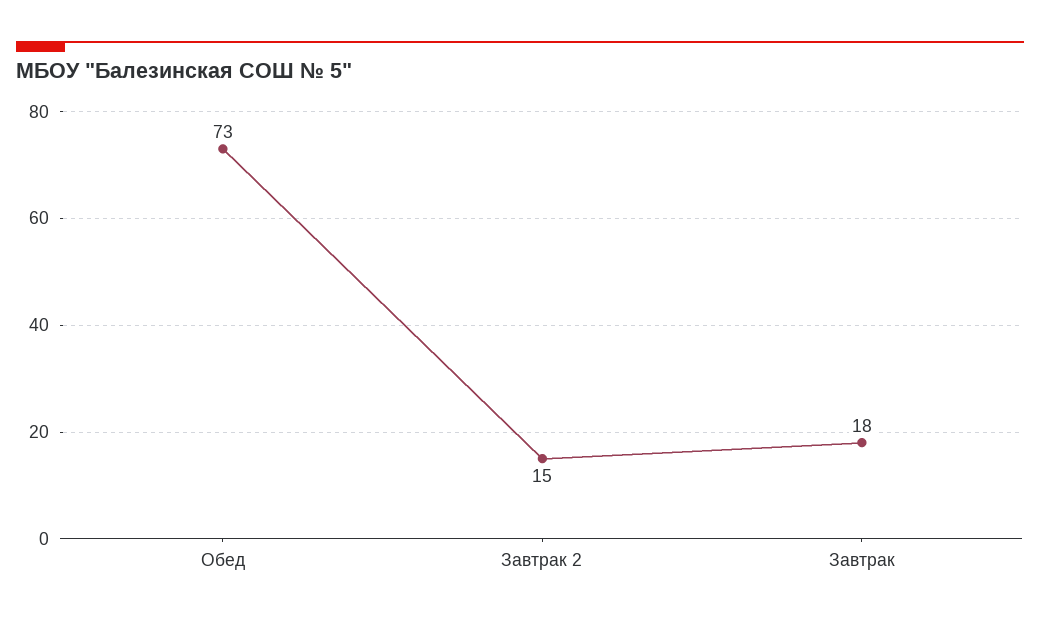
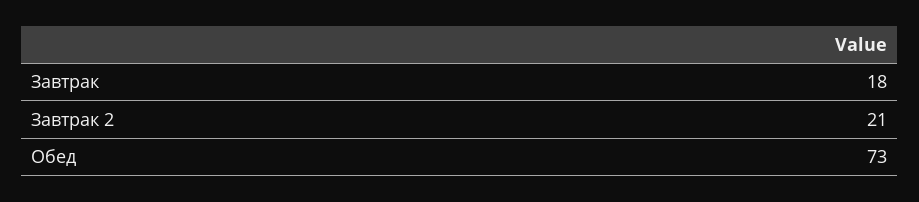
Завтрак 2: 15 -> 21

